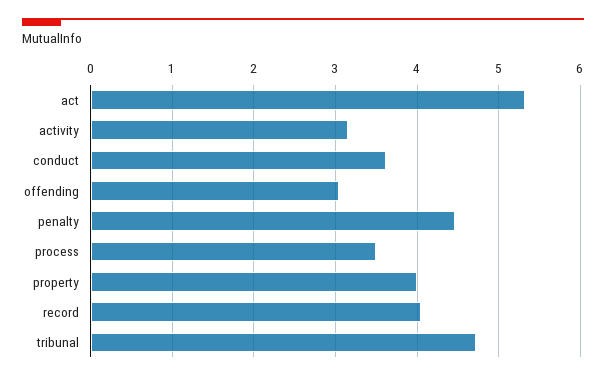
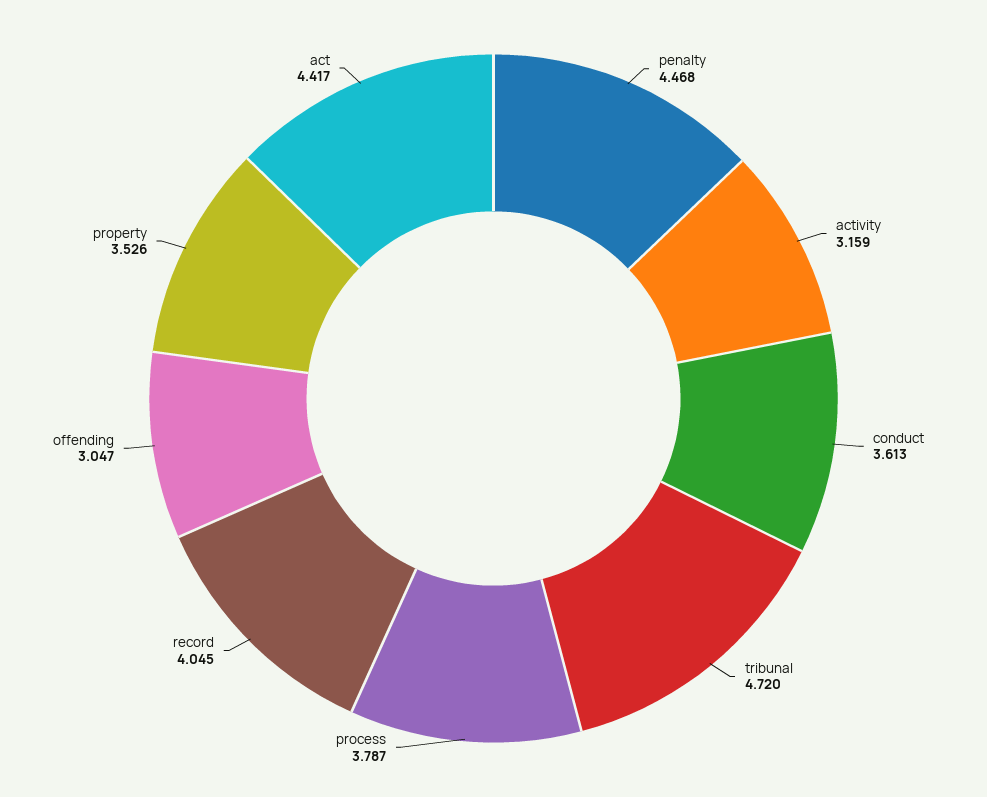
act: 5.3 -> 4.417
process: 3.5 -> 3.787
property: 4 -> 3.526

